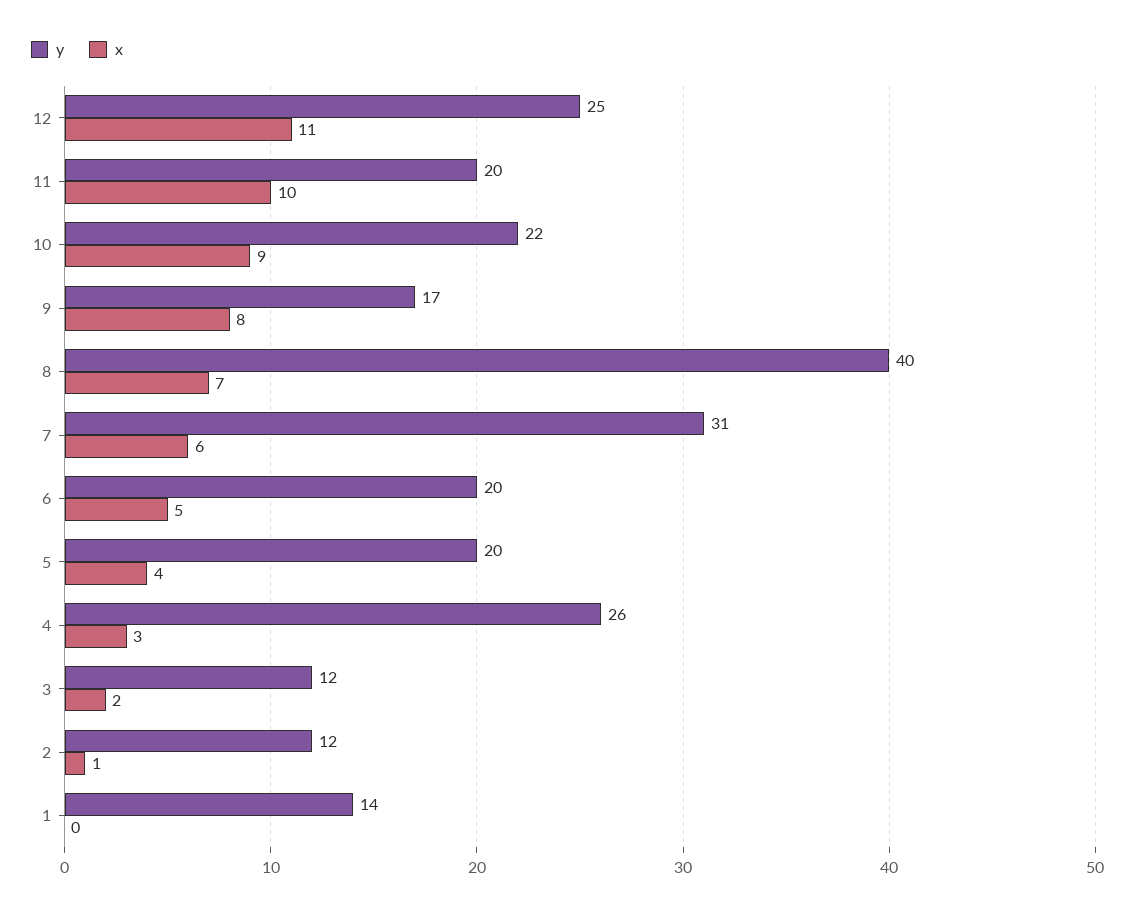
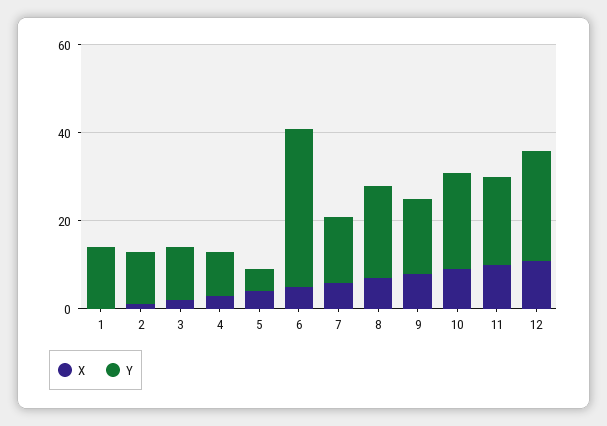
y, 8: 40 -> 20
y, 7: 31 -> 15
y, 6: 20 -> 35
y, 5: 20 -> 5
y, 4: 26 -> 10

